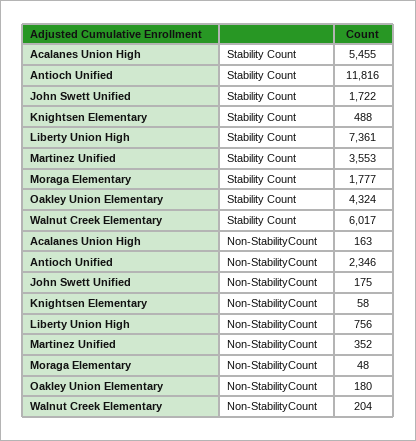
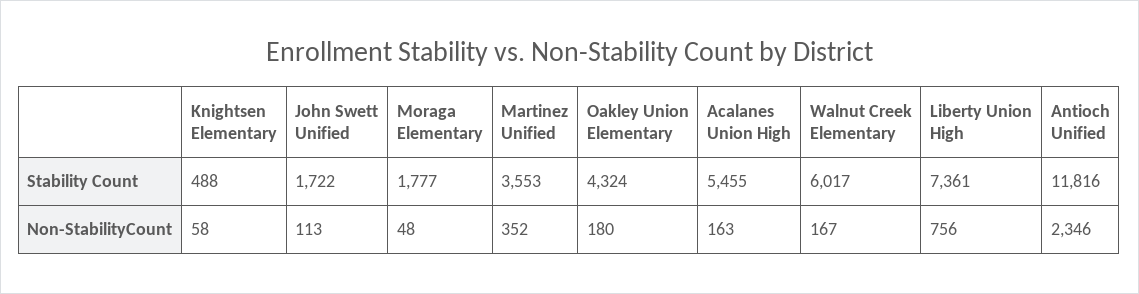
John Swett Unified, Non-StabilityCount: 175 -> 113
Walnut Creek Elementary, Non-StabilityCount: 204 -> 167

